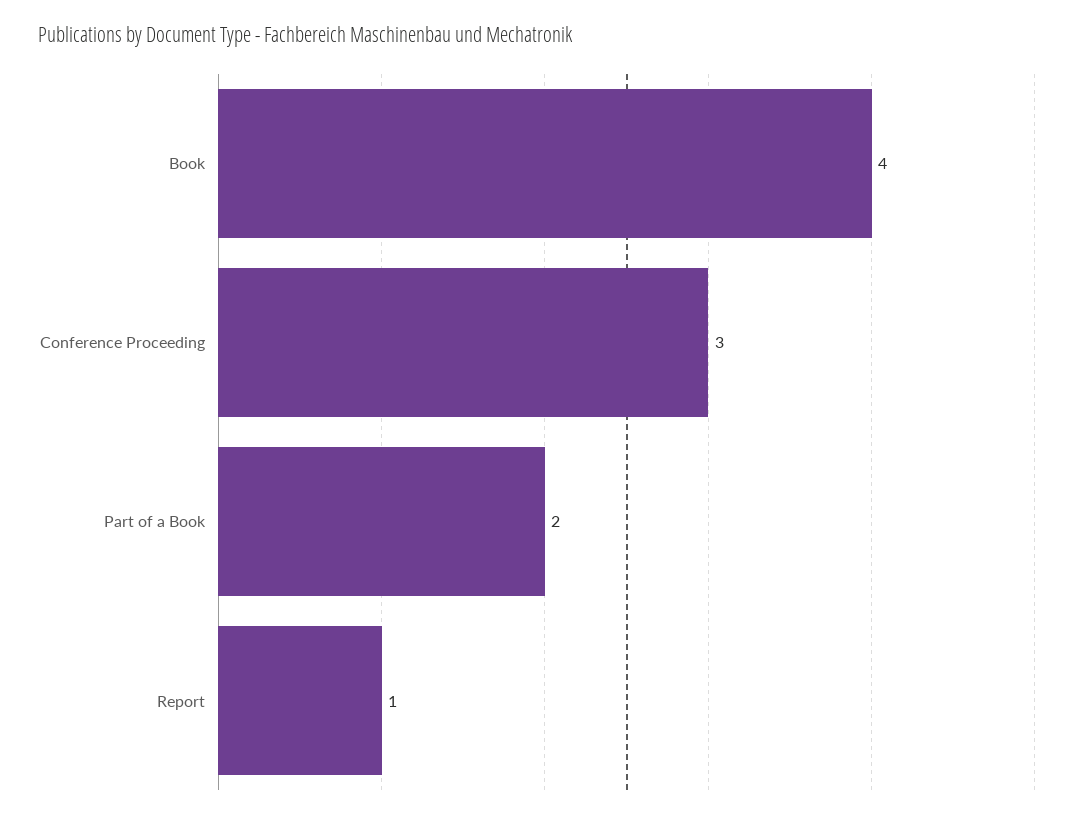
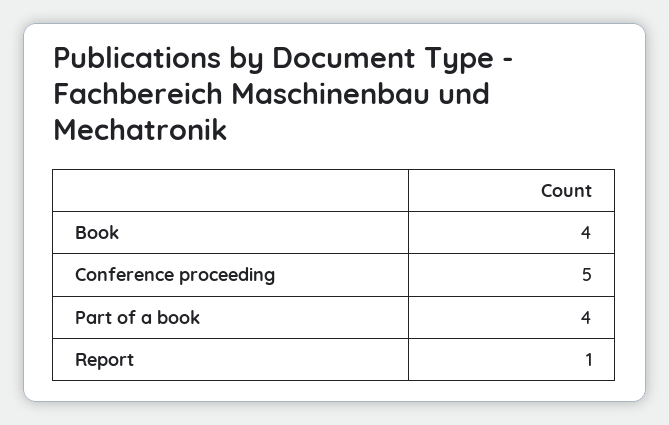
Conference Proceeding: 3 -> 5
Part of a Book: 2 -> 4

